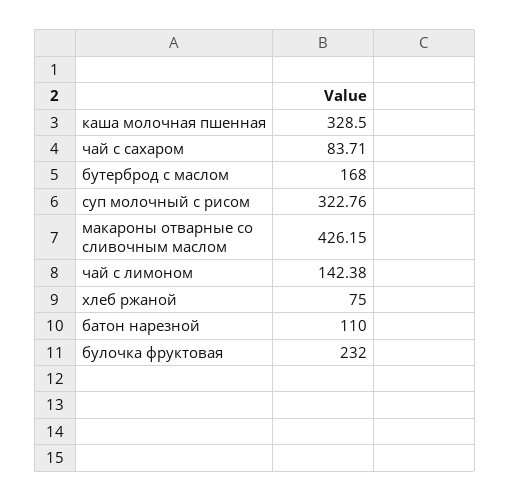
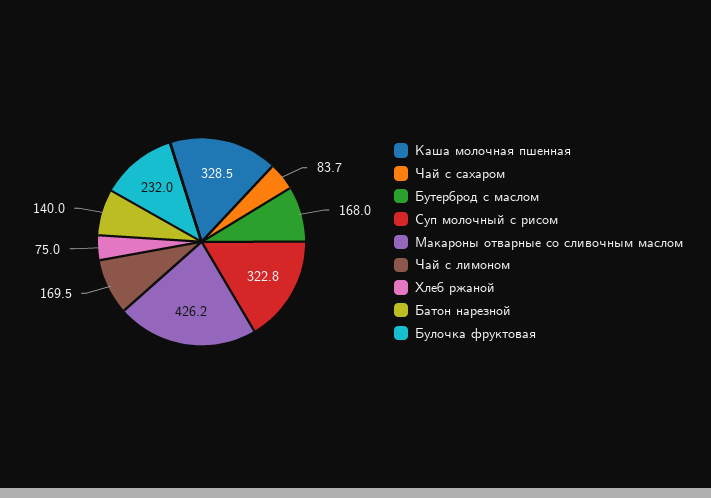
чай с лимоном: 142.38 -> 169.5
батон нарезной: 110 -> 140

